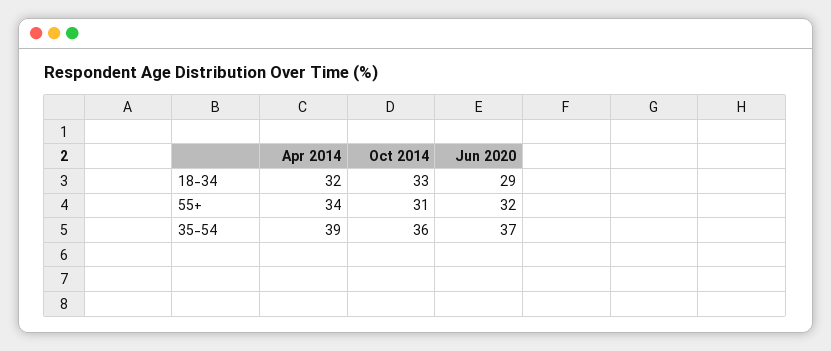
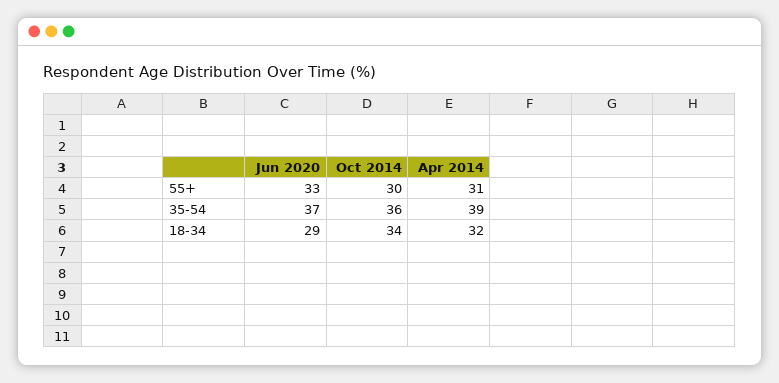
Oct 2014, 18-34: 33 -> 34
Apr 2014, 55+: 34 -> 31
Oct 2014, 55+: 31 -> 30
Jun 2020, 55+: 32 -> 33

